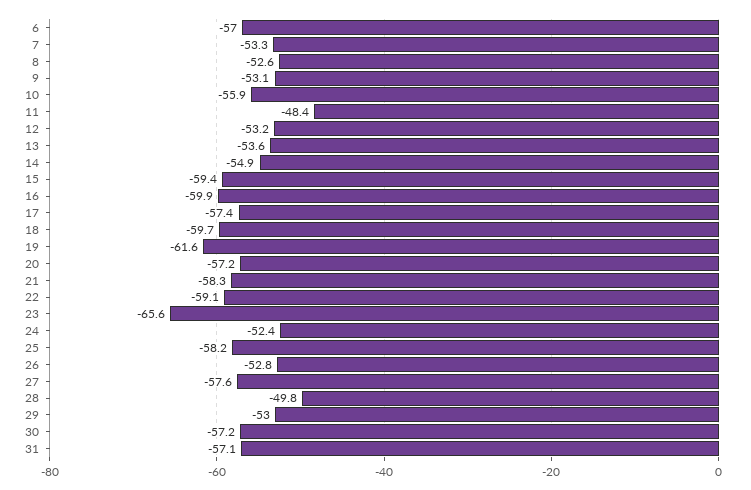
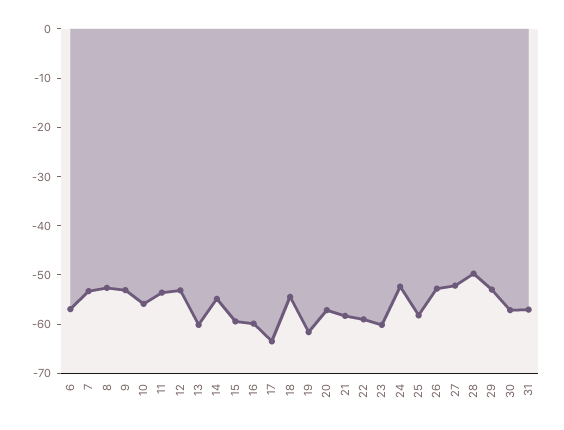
11: -48.4 -> -54
13: -53.6 -> -60
17: -57.4 -> -64
18: -59.7 -> -54
23: -65.6 -> -60
27: -57.6 -> -52

